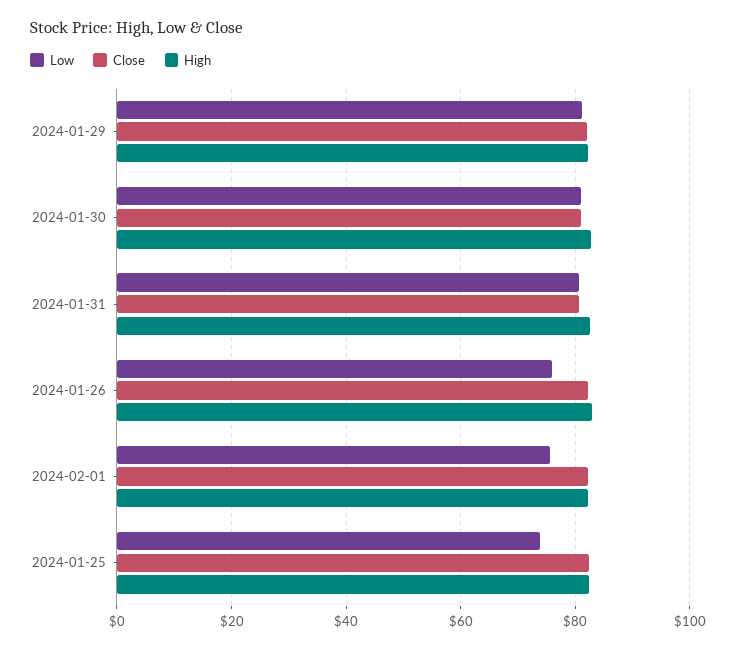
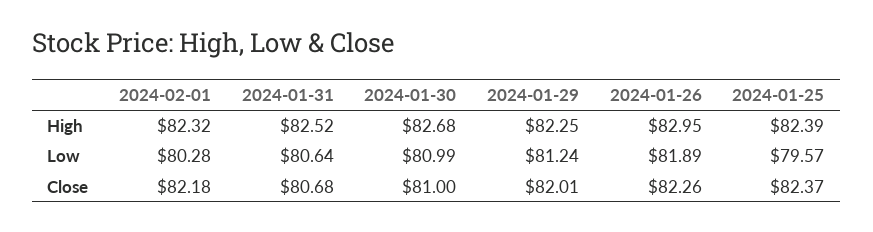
Low, 2024-01-26: 76 -> 81.89
Low, 2024-02-01: 76 -> 80.28
Low, 2024-01-25: 74 -> 79.57

